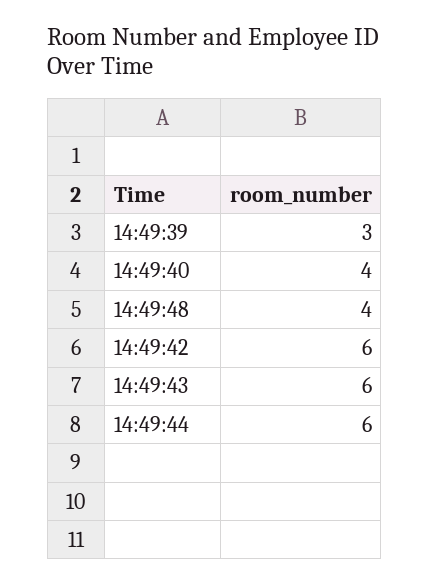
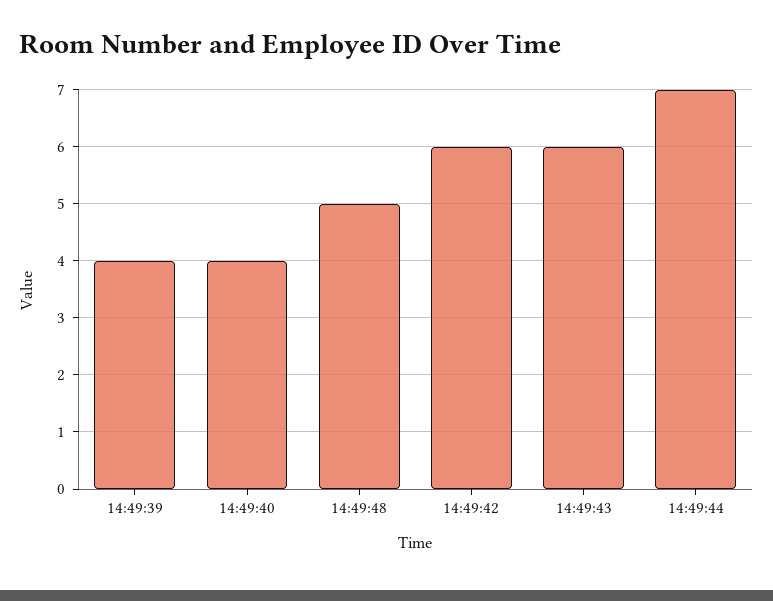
14:49:39: 3 -> 4
14:49:48: 4 -> 5
14:49:44: 6 -> 7

